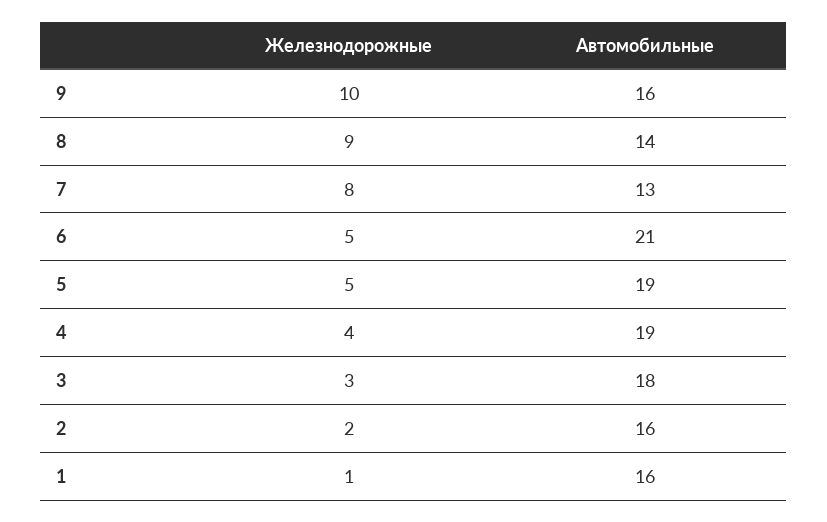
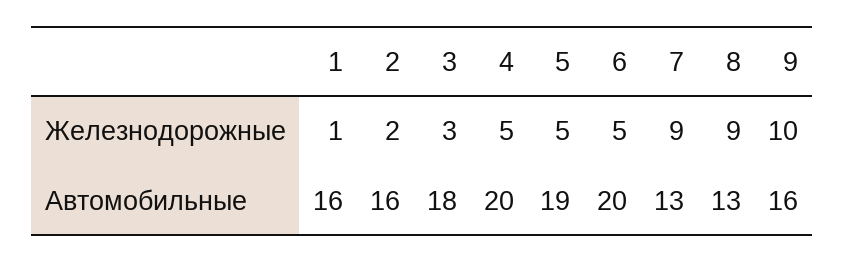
Автомобильные, 8: 14 -> 13
Железнодорожные, 7: 8 -> 9
Автомобильные, 6: 21 -> 20
Железнодорожные, 4: 4 -> 5
Автомобильные, 4: 19 -> 20

